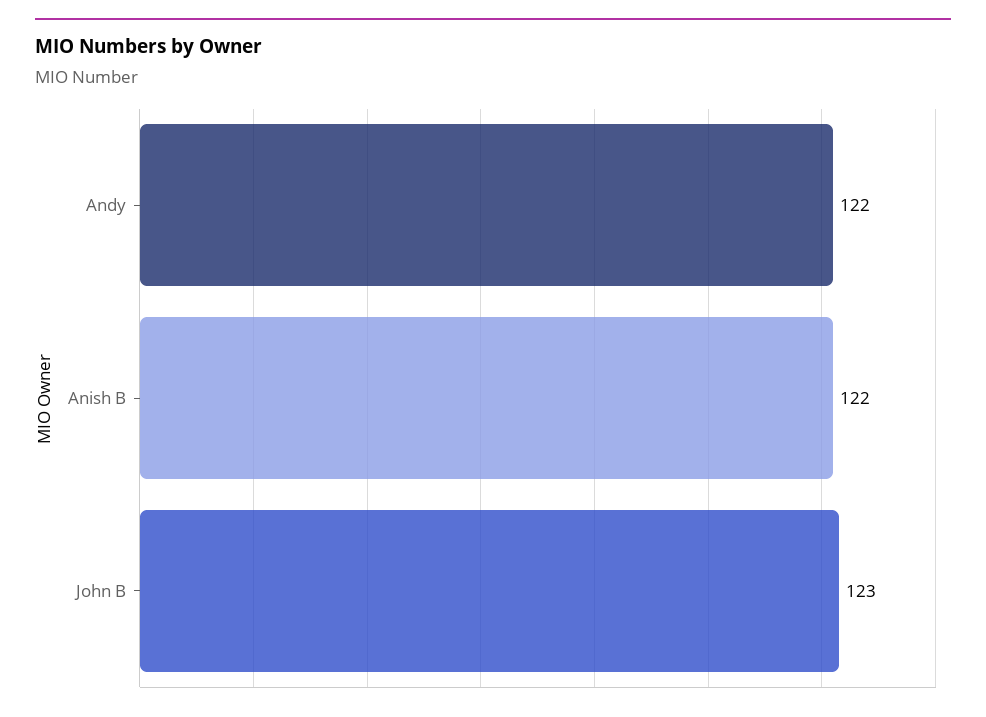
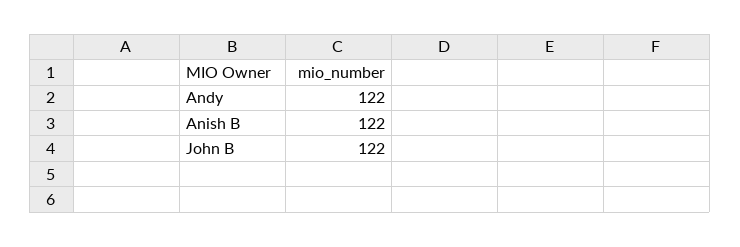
John B: 123 -> 122

